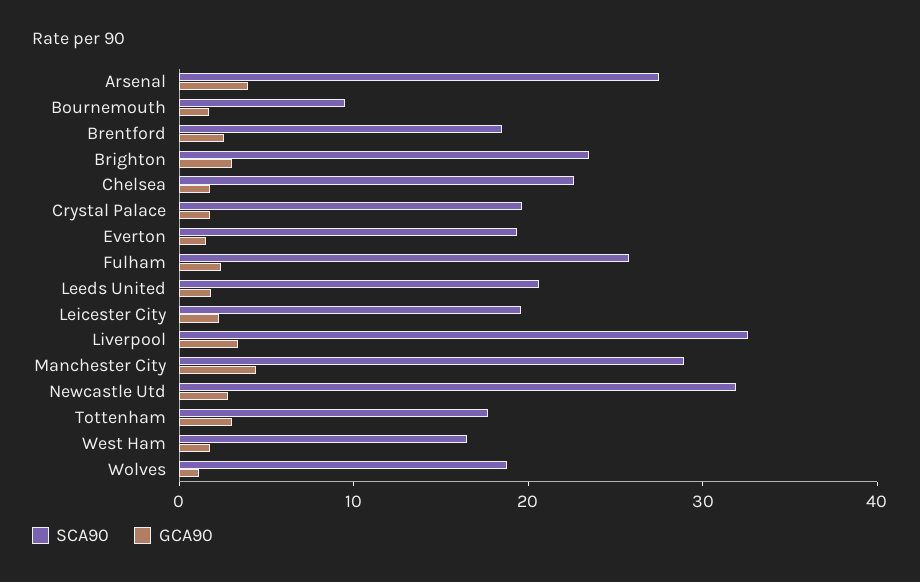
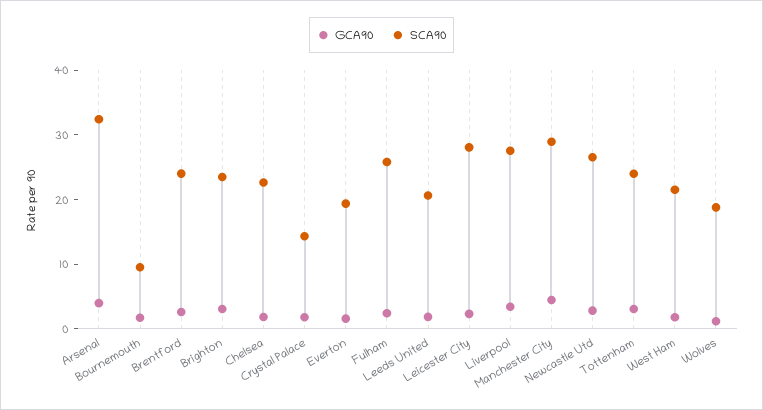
SCA90, Arsenal: 28 -> 32
SCA90, Brentford: 18 -> 24
SCA90, Crystal Palace: 20 -> 14
SCA90, Leicester City: 20 -> 28
SCA90, Liverpool: 32 -> 28
SCA90, Newcastle Utd: 32 -> 26
SCA90, Tottenham: 18 -> 24
SCA90, West Ham: 16 -> 22

